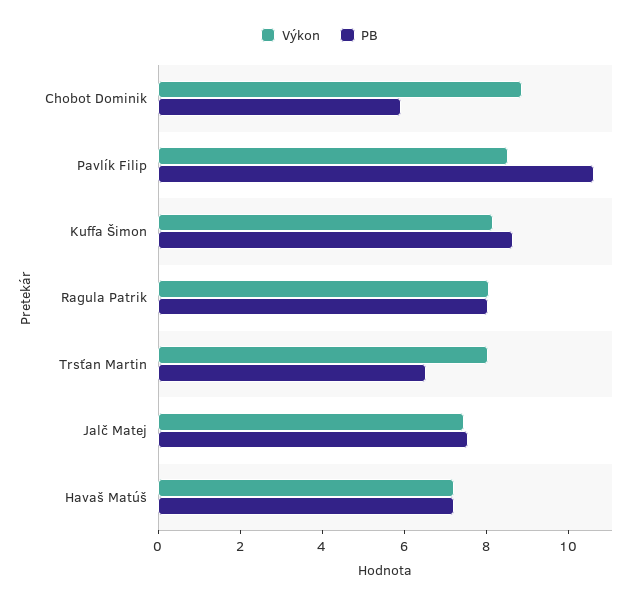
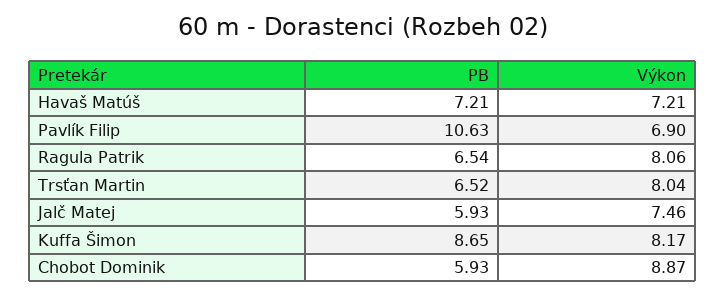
Výkon, Pavlík Filip: 8.5 -> 6.9
PB, Ragula Patrik: 8 -> 6.54
PB, Jalč Matej: 7.5 -> 5.93

